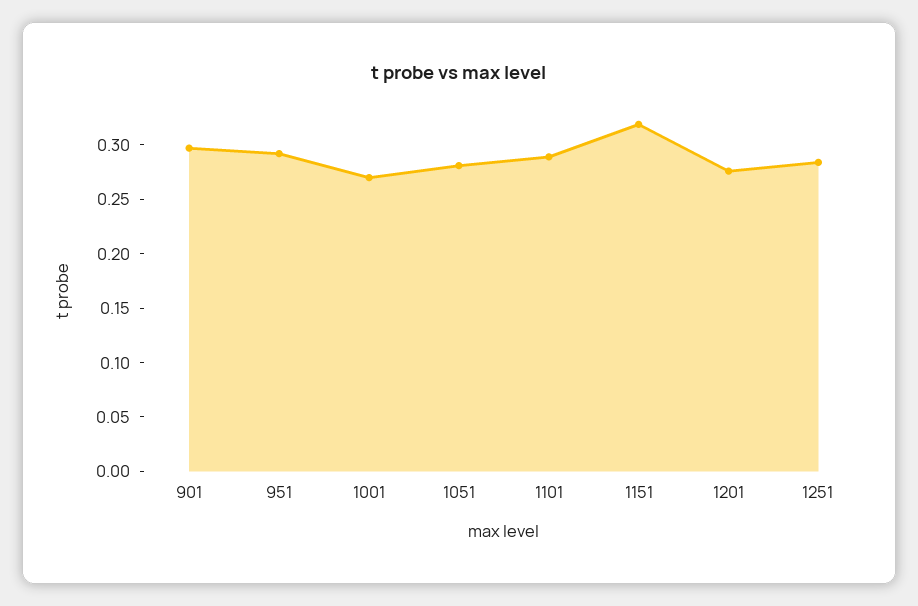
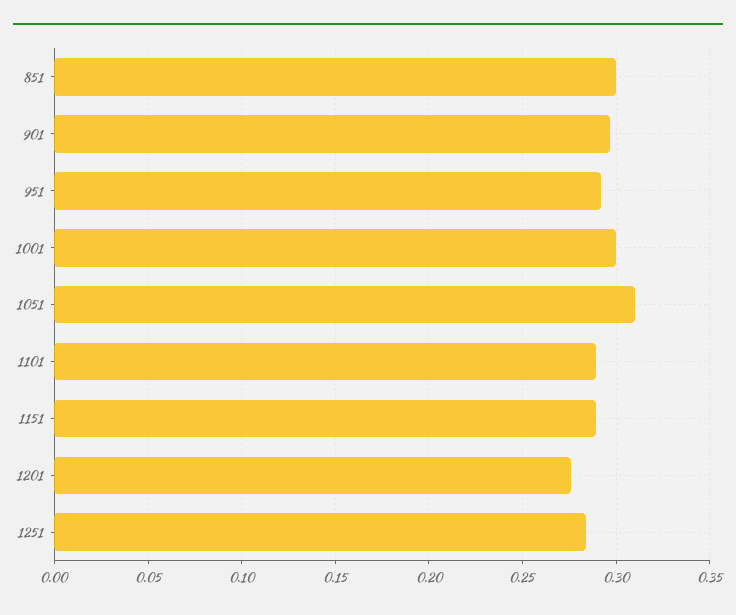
1001: 0.27 -> 0.3
1051: 0.28 -> 0.31
1151: 0.32 -> 0.29
851: none -> 0.3

